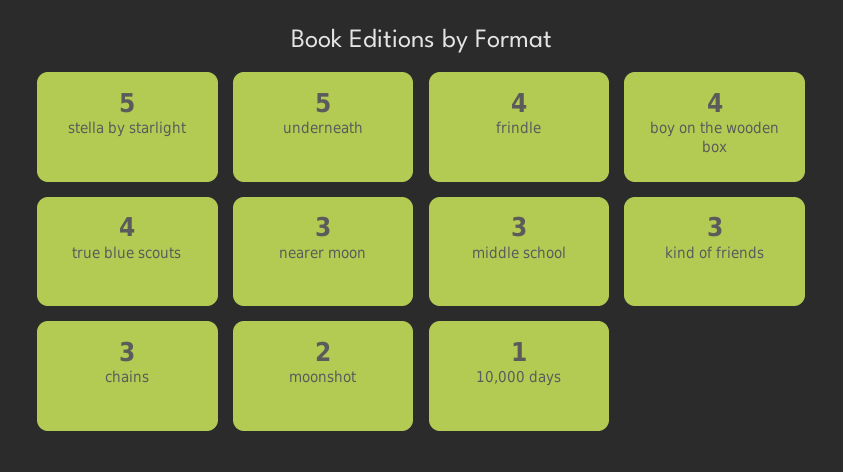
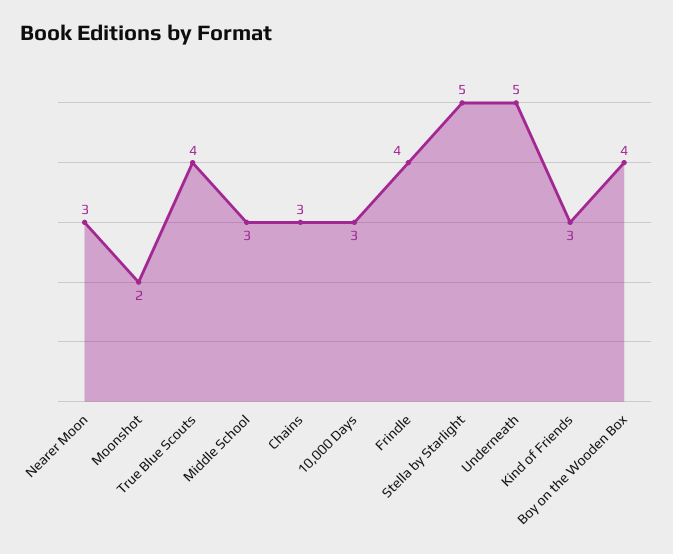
10,000 days: 1 -> 3

